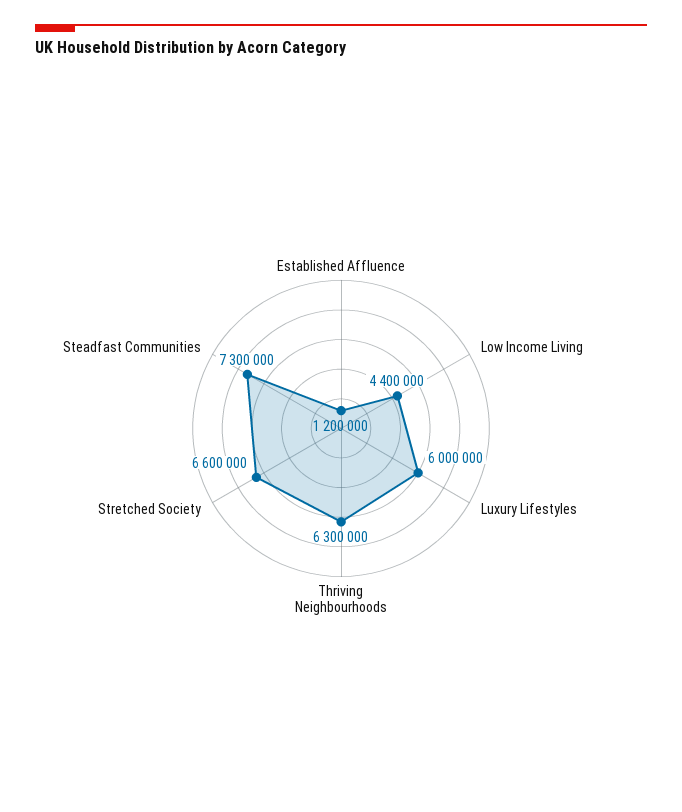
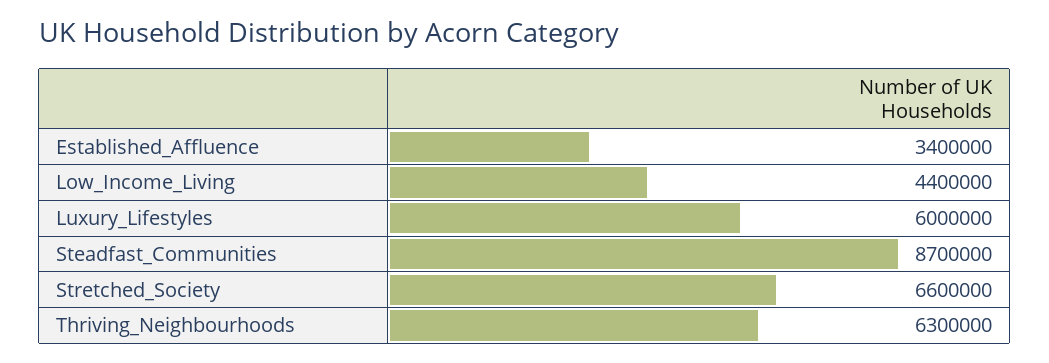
Established Affluence: 1200000 -> 3400000
Steadfast Communities: 7300000 -> 8700000

